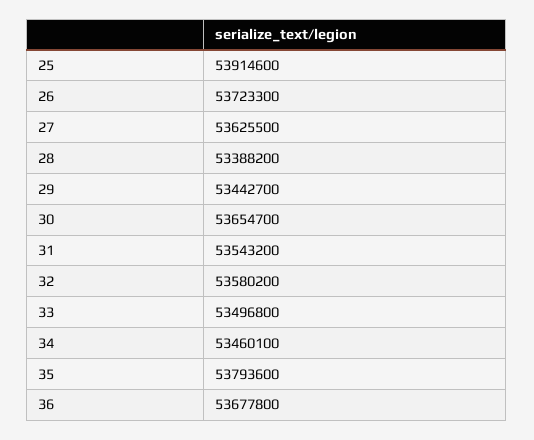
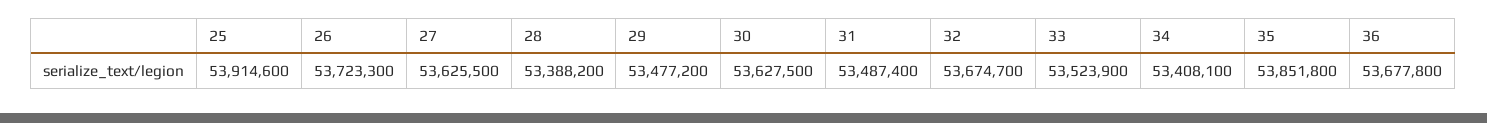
29: 53442700 -> 53477200
30: 53654700 -> 53627500
31: 53543200 -> 53487400
32: 53580200 -> 53674700
33: 53496800 -> 53523900
34: 53460100 -> 53408100
35: 53793600 -> 53851800

